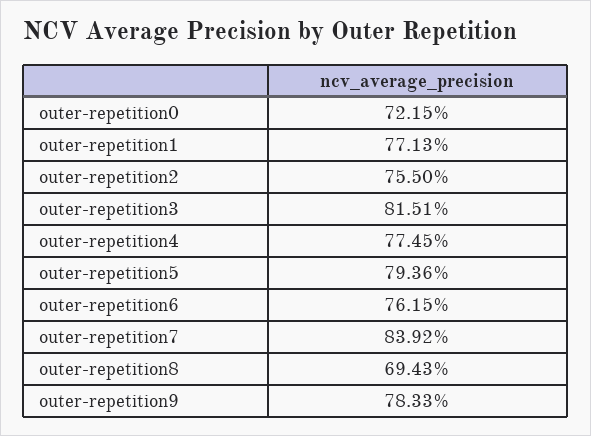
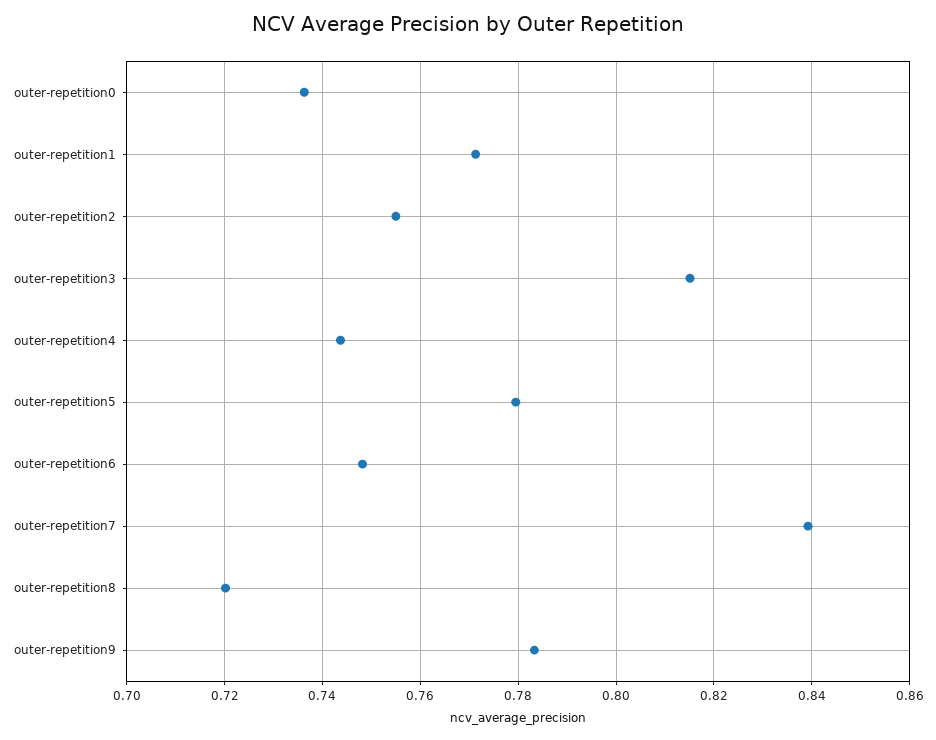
outer-repetition0: 0.7215 -> 0.736
outer-repetition4: 0.7745 -> 0.744
outer-repetition5: 0.7936 -> 0.78
outer-repetition6: 0.7615 -> 0.748
outer-repetition8: 0.6943 -> 0.72

